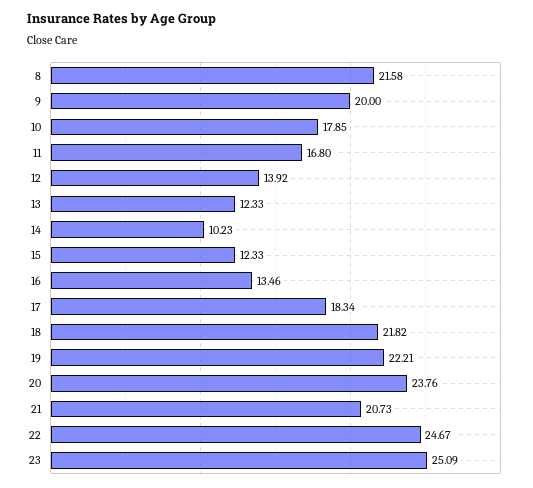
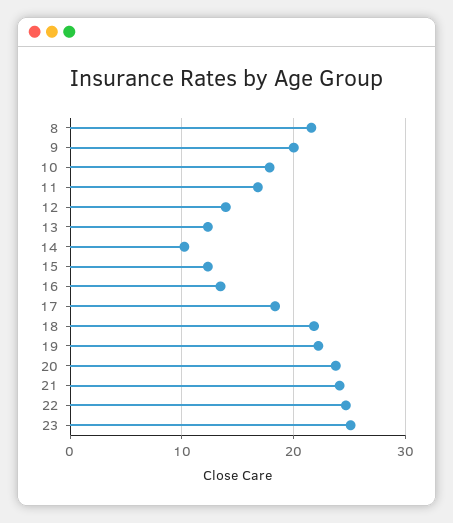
21: 20.73 -> 24

